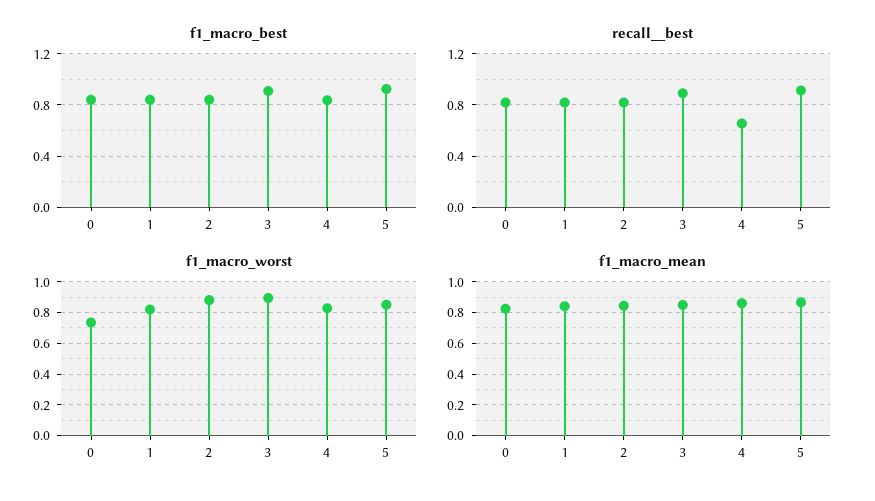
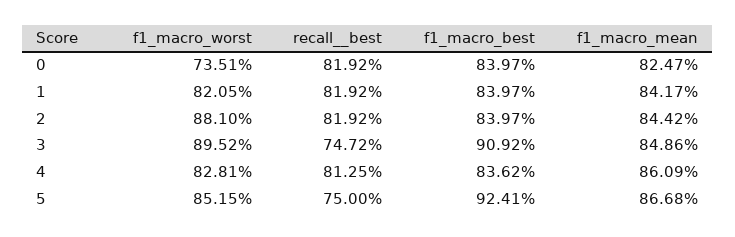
recall__best, 3: 0.9 -> 0.7472
recall__best, 4: 0.65 -> 0.8125
recall__best, 5: 0.9 -> 0.75

